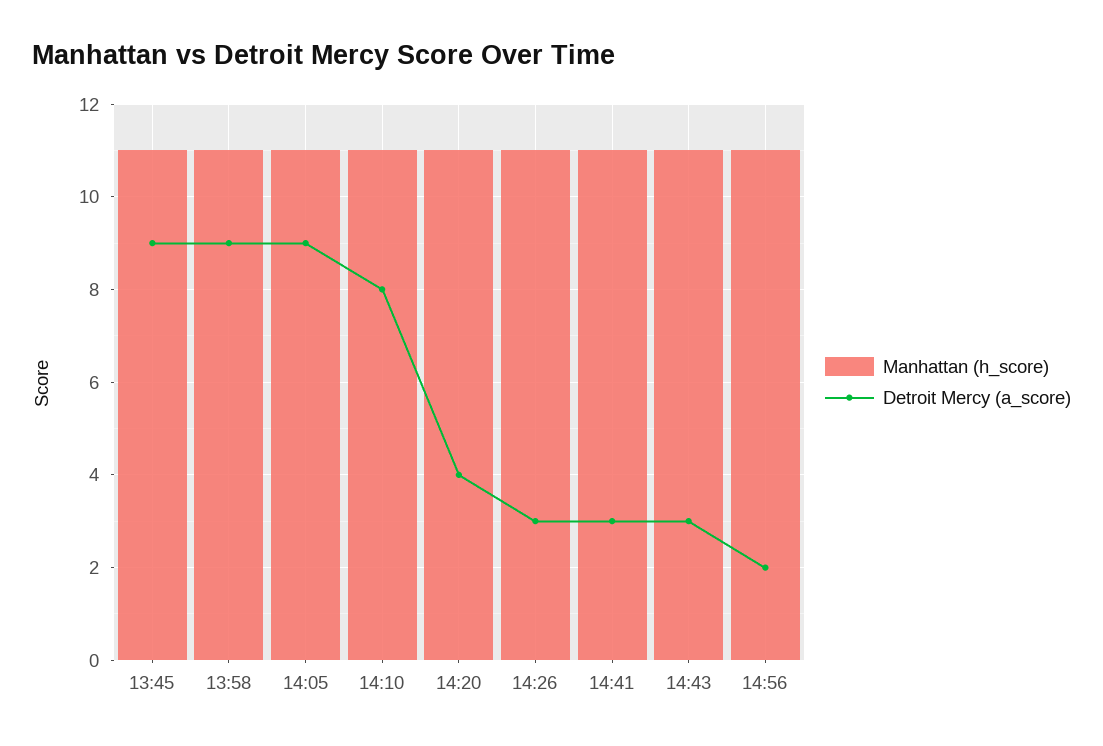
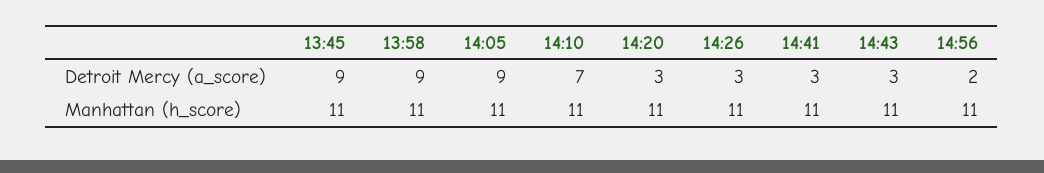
Detroit Mercy (a_score), 14:10: 8 -> 7
Detroit Mercy (a_score), 14:20: 4 -> 3

